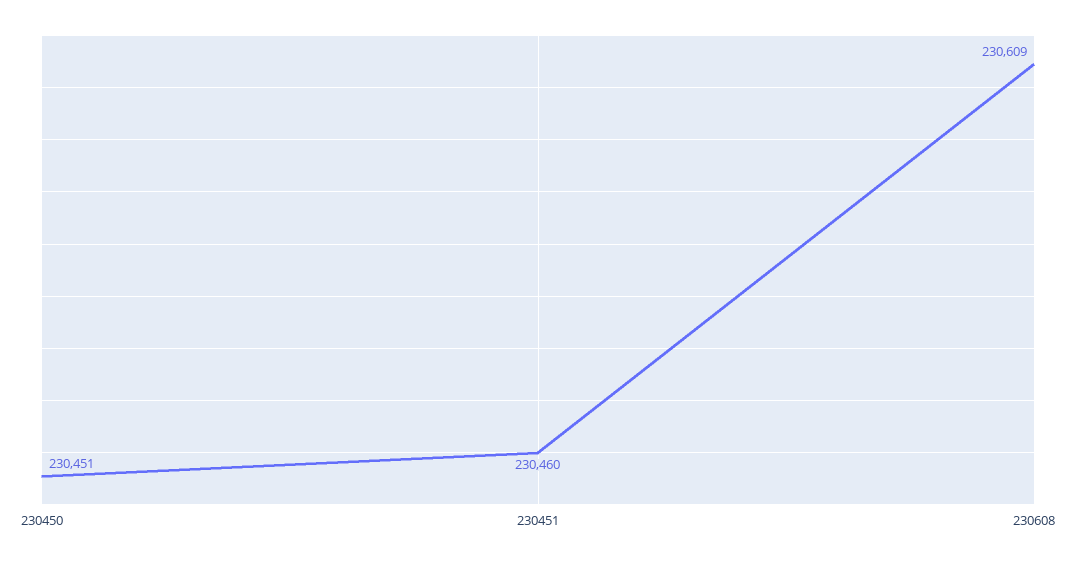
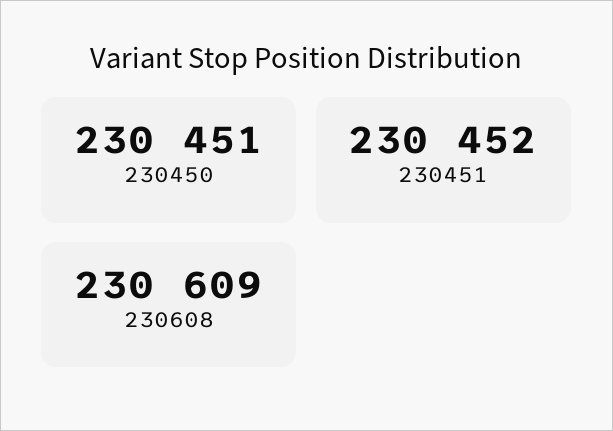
230451: 230460 -> 230452

